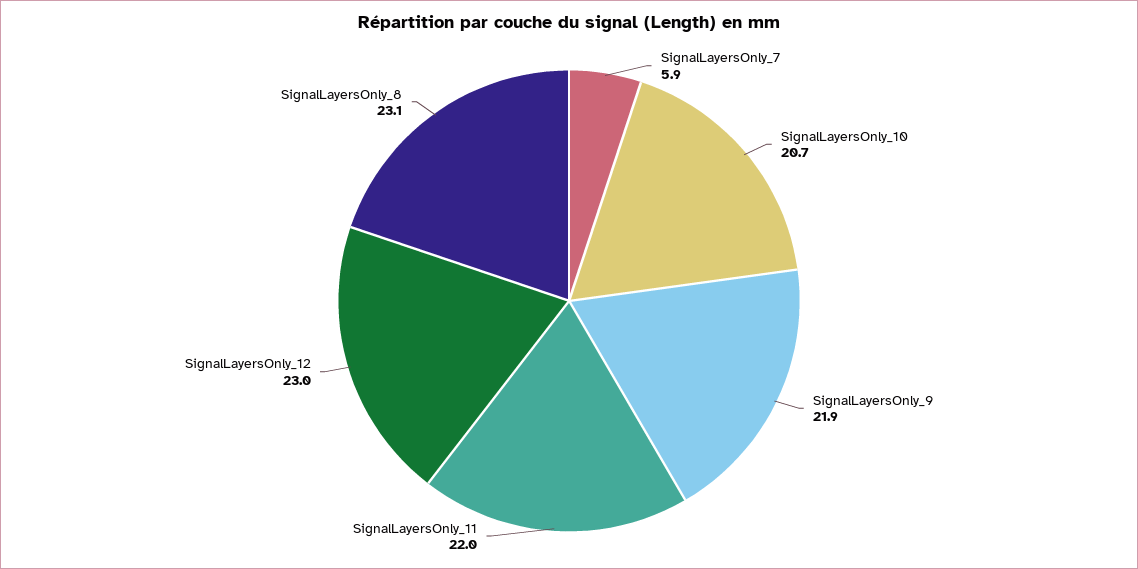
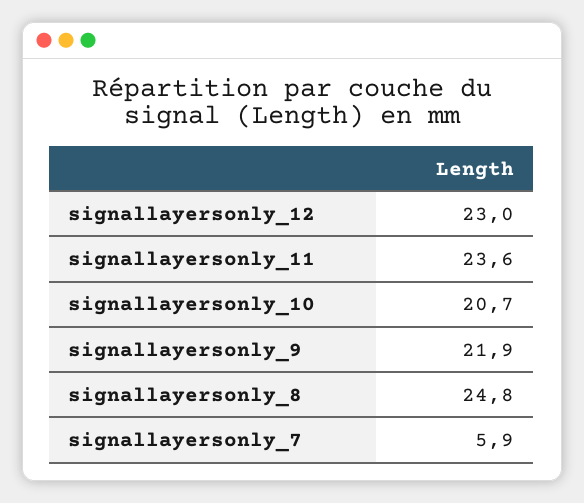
SignalLayersOnly_11: 22 -> 23.6
SignalLayersOnly_8: 23.1 -> 24.8

